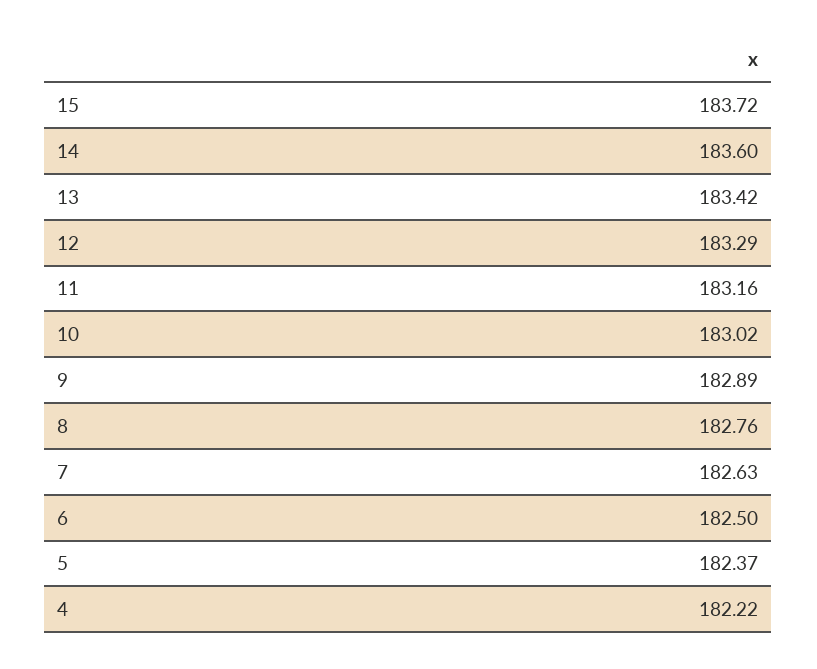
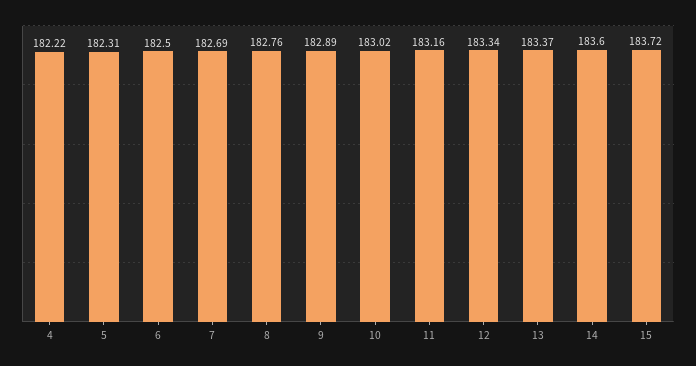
13: 183.42 -> 183.37
12: 183.29 -> 183.34
7: 182.63 -> 182.69
5: 182.37 -> 182.31

